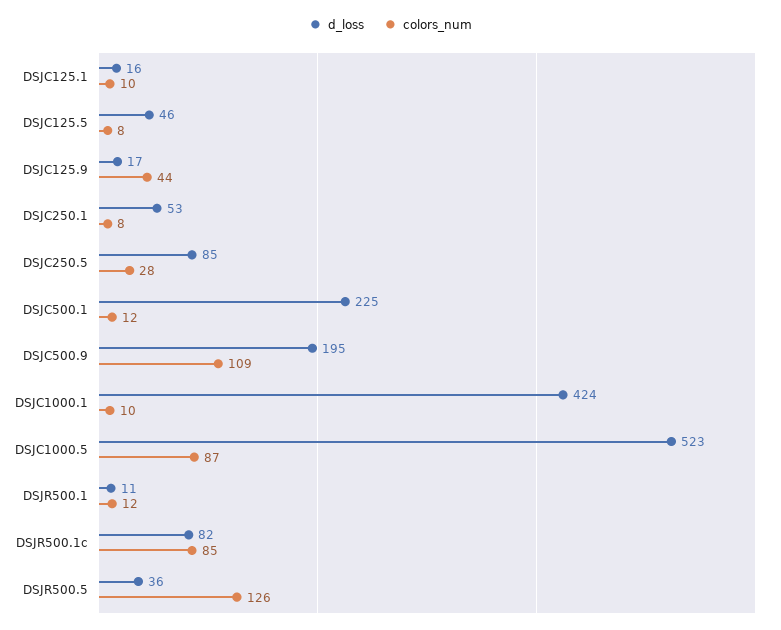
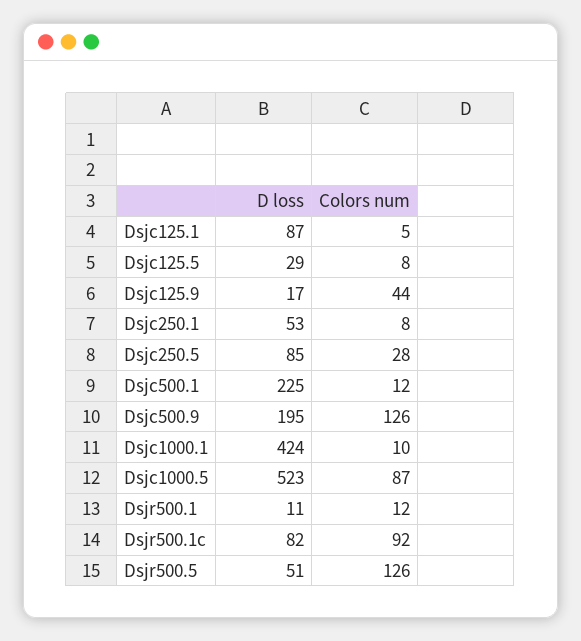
d_loss, DSJC125.1: 16 -> 87
colors_num, DSJC125.1: 10 -> 5
d_loss, DSJC125.5: 46 -> 29
colors_num, DSJC500.9: 109 -> 126
colors_num, DSJR500.1c: 85 -> 92
d_loss, DSJR500.5: 36 -> 51

